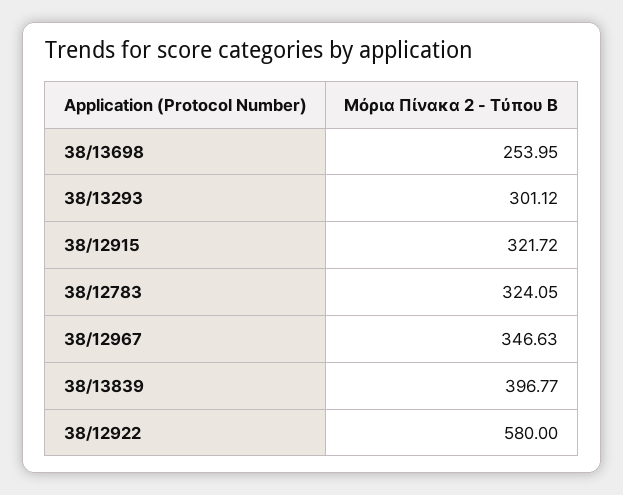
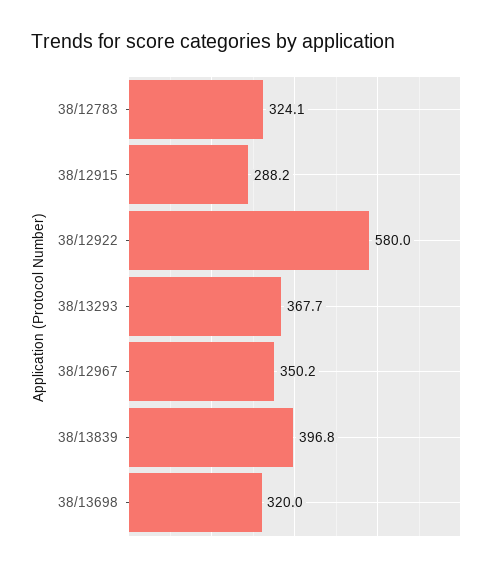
38/13698: 253.95 -> 320
38/13293: 301.12 -> 367.7
38/12915: 321.72 -> 288.2
38/12967: 346.63 -> 350.2

